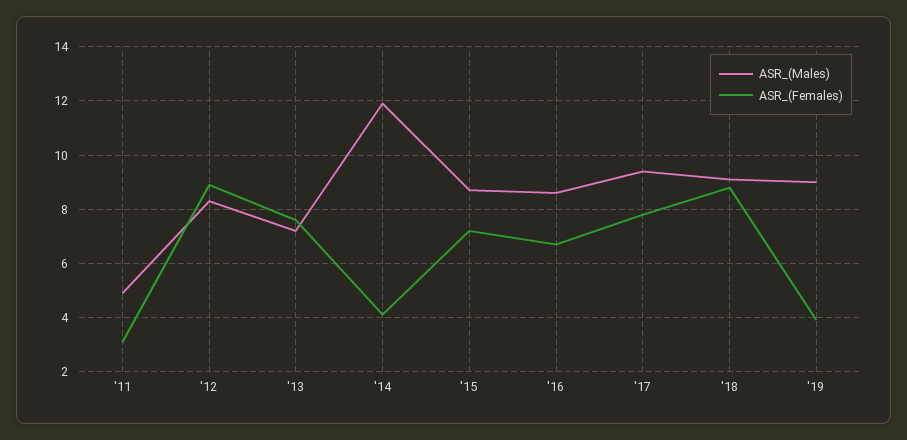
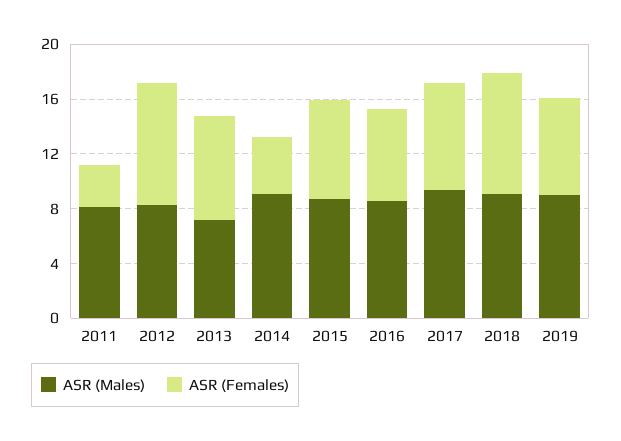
ASR_(Males), '11: 5 -> 8
ASR_(Males), '14: 12 -> 9
ASR_(Females), '19: 4 -> 7

